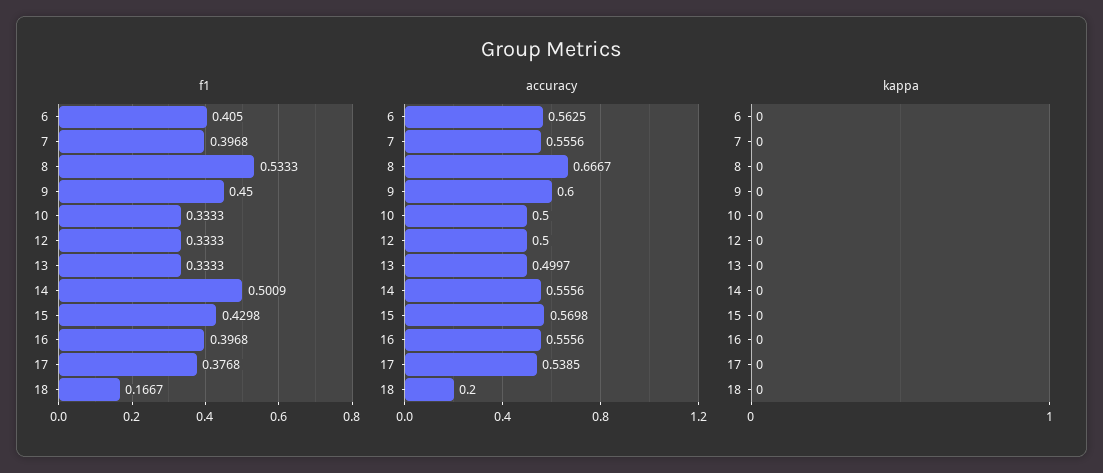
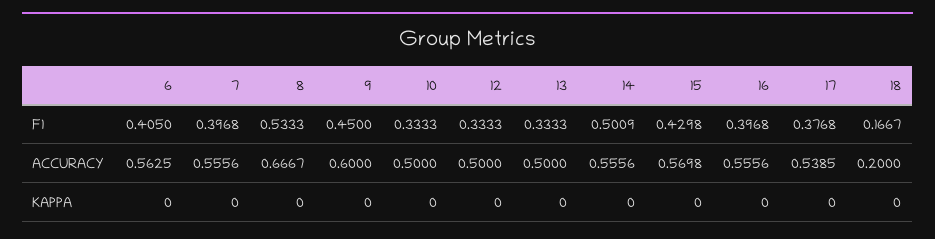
accuracy, 13: 0.4997 -> 0.5

